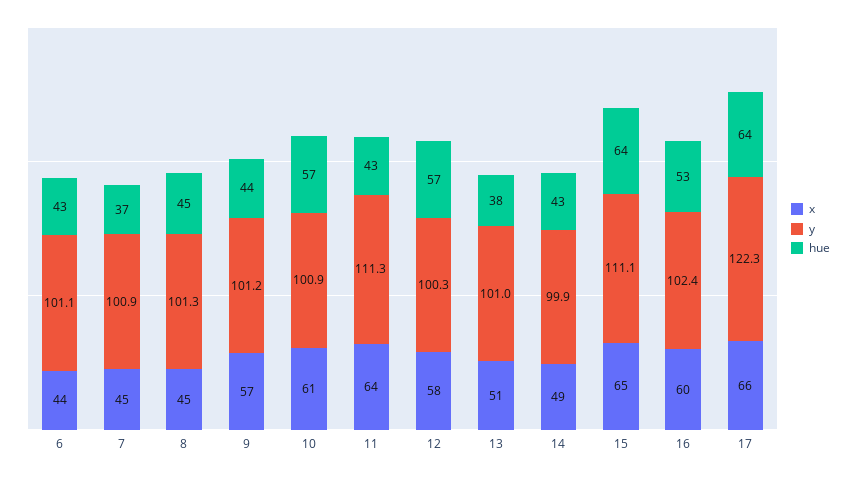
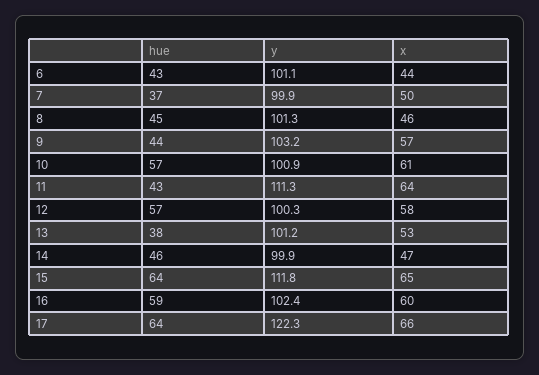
x, 7: 45 -> 50
y, 7: 100.9 -> 99.9
x, 8: 45 -> 46
y, 9: 101.2 -> 103.2
x, 13: 51 -> 53
y, 13: 101 -> 101.2
x, 14: 49 -> 47
hue, 14: 43 -> 46
y, 15: 111.1 -> 111.8
hue, 16: 53 -> 59

